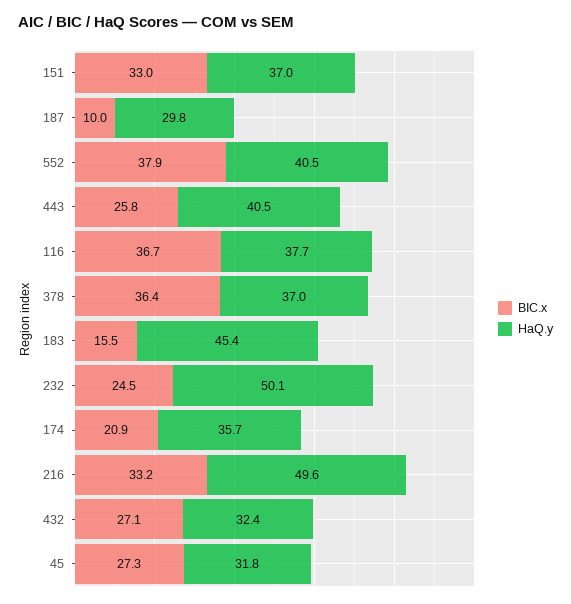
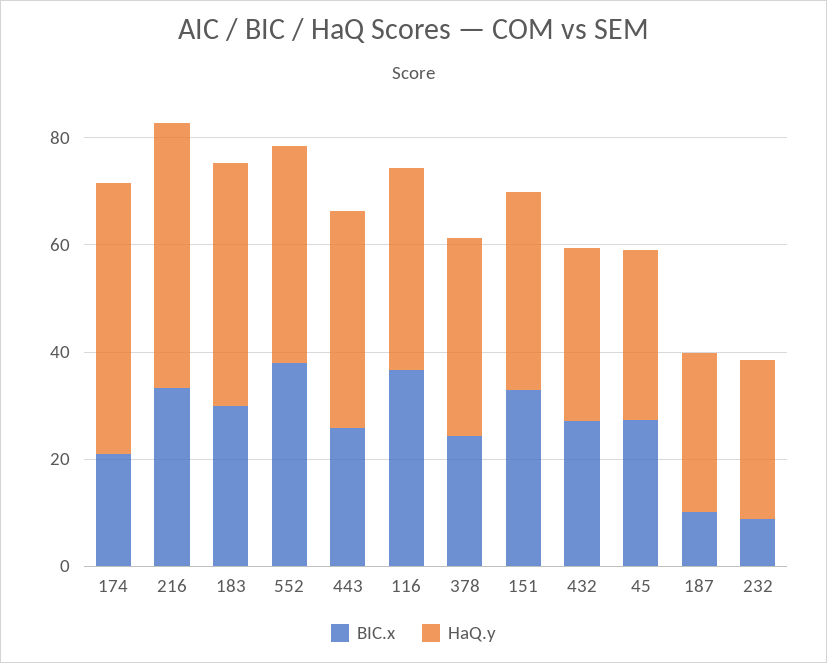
BIC.x, 378: 36.4 -> 25
BIC.x, 183: 15.5 -> 30
BIC.x, 232: 24.5 -> 10
HaQ.y, 232: 50.1 -> 30
HaQ.y, 174: 35.7 -> 50

